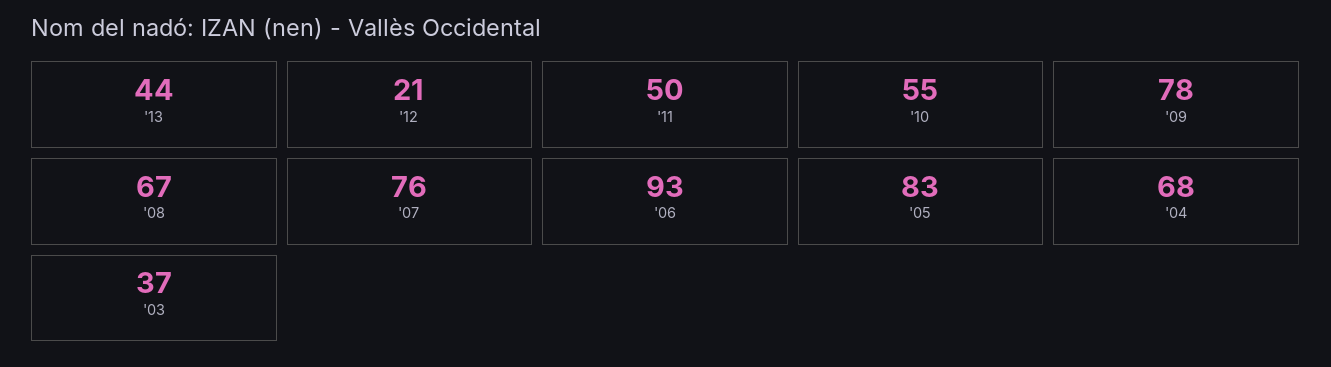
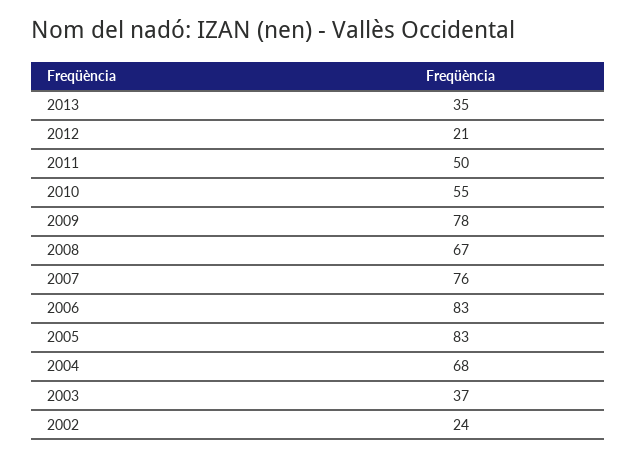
'13: 44 -> 35
'06: 93 -> 83
2002: none -> 24

